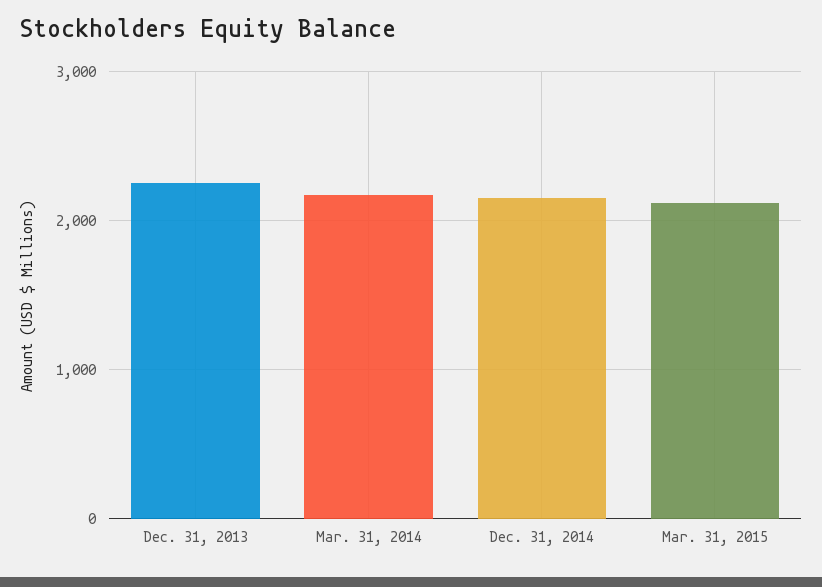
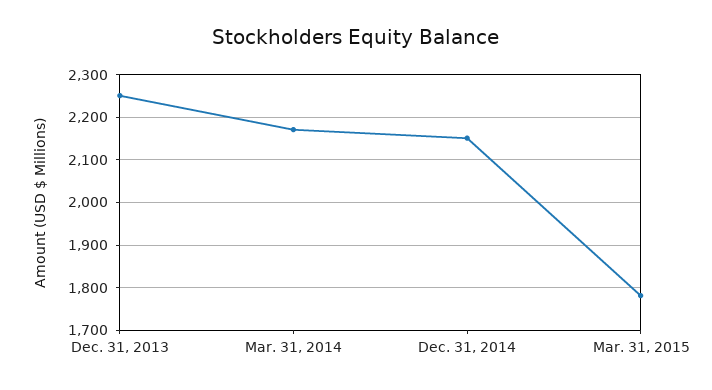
Mar. 31, 2015: 2100 -> 1780

